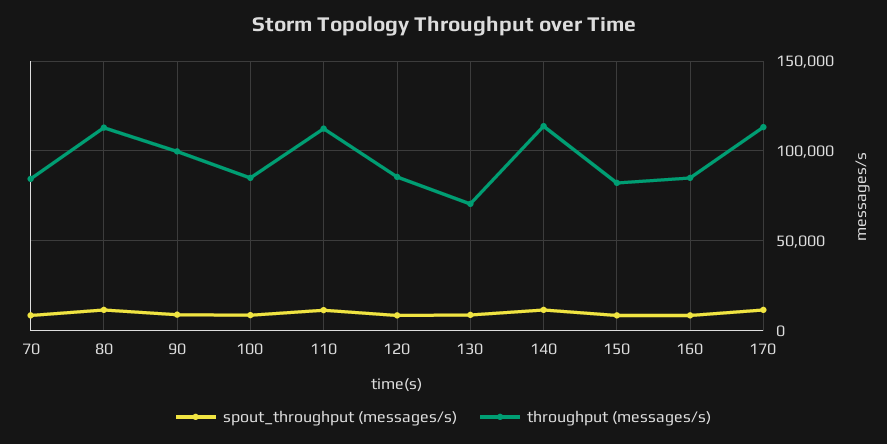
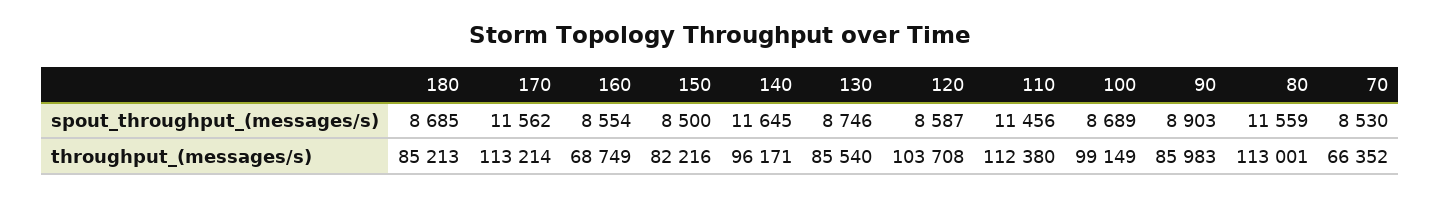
throughput (messages/s), 70: 85000 -> 66352
throughput (messages/s), 90: 100000 -> 85983
throughput (messages/s), 100: 85000 -> 99149
throughput (messages/s), 120: 85000 -> 103708
throughput (messages/s), 130: 70000 -> 85540
throughput (messages/s), 140: 115000 -> 96171
throughput (messages/s), 160: 85000 -> 68749
spout_throughput (messages/s), 180: none -> 8685
throughput (messages/s), 180: none -> 85213

